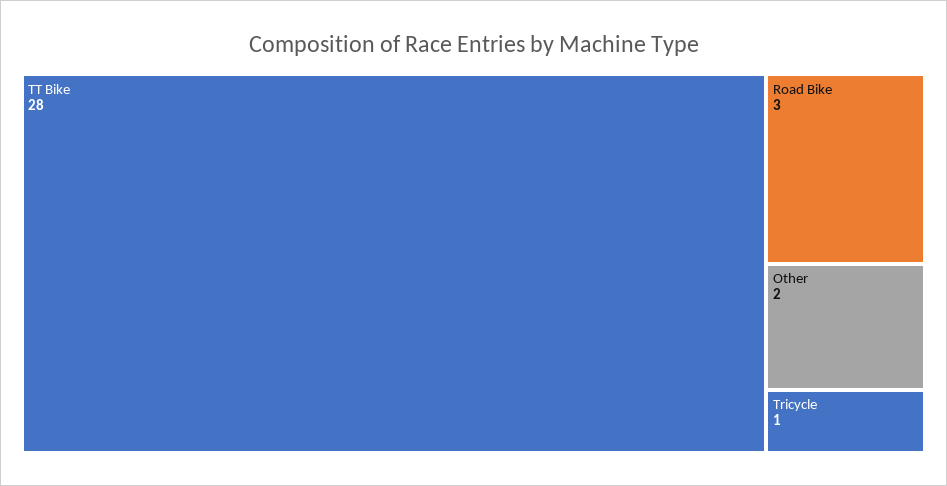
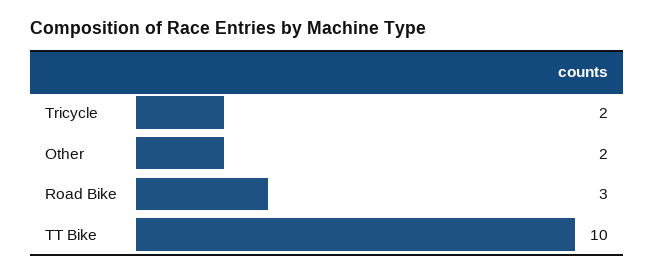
TT Bike: 28 -> 10
Tricycle: 1 -> 2

